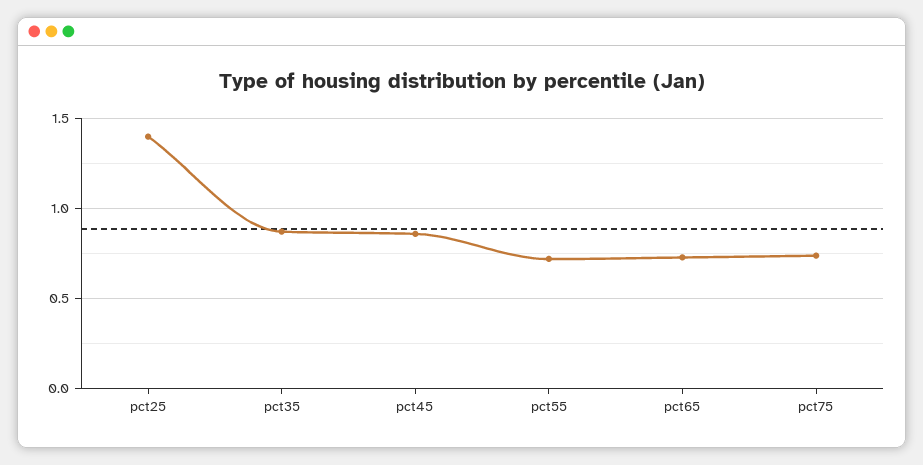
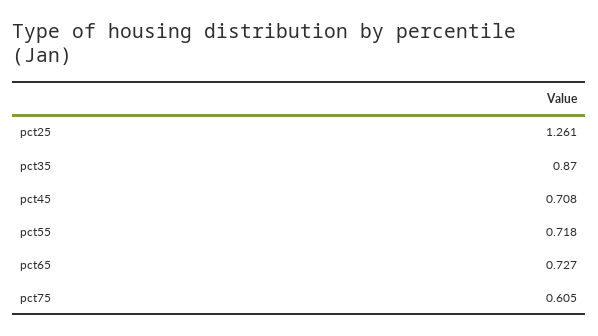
pct25: 1.4 -> 1.261
pct45: 0.85 -> 0.708
pct75: 0.75 -> 0.605

